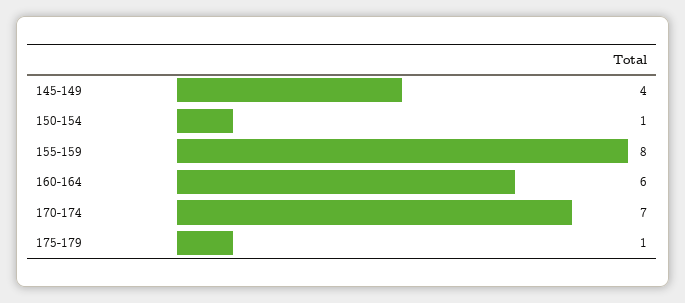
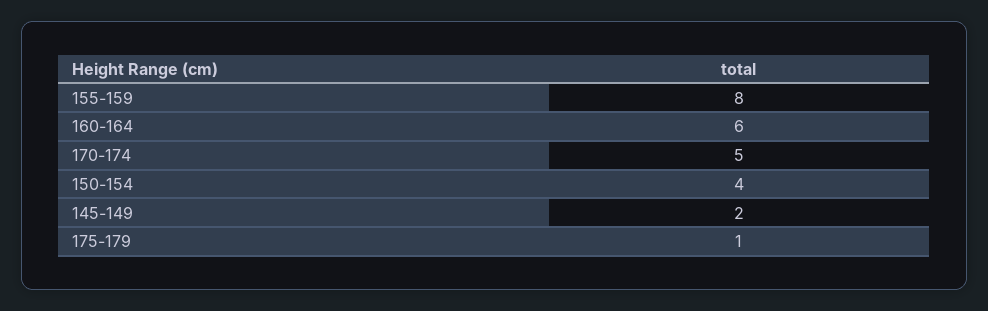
145-149: 4 -> 2
150-154: 1 -> 4
170-174: 7 -> 5

